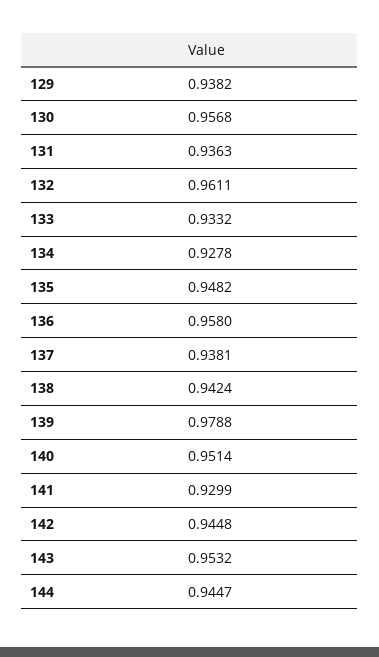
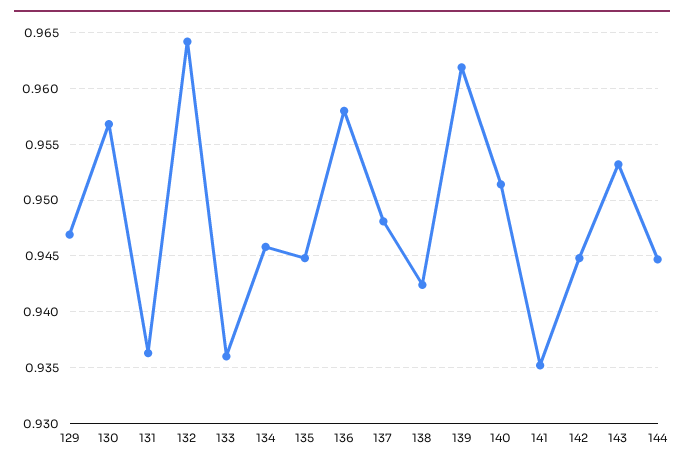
129: 0.9382 -> 0.947
132: 0.9611 -> 0.964
133: 0.9332 -> 0.936
134: 0.9278 -> 0.946
135: 0.9482 -> 0.945
137: 0.9381 -> 0.948
139: 0.9788 -> 0.962
141: 0.9299 -> 0.935

